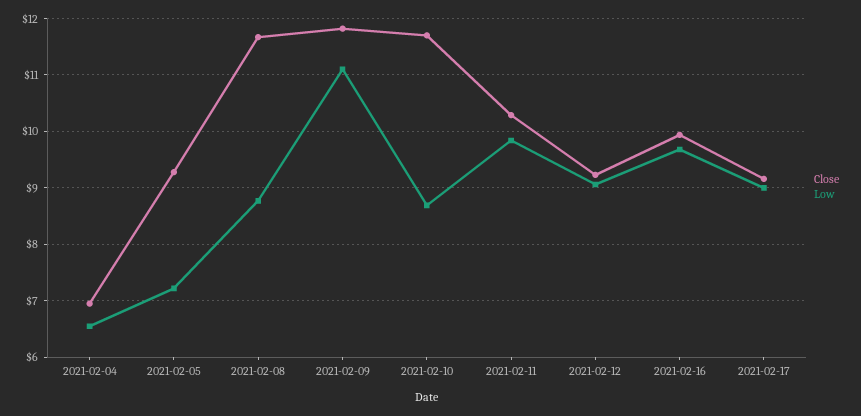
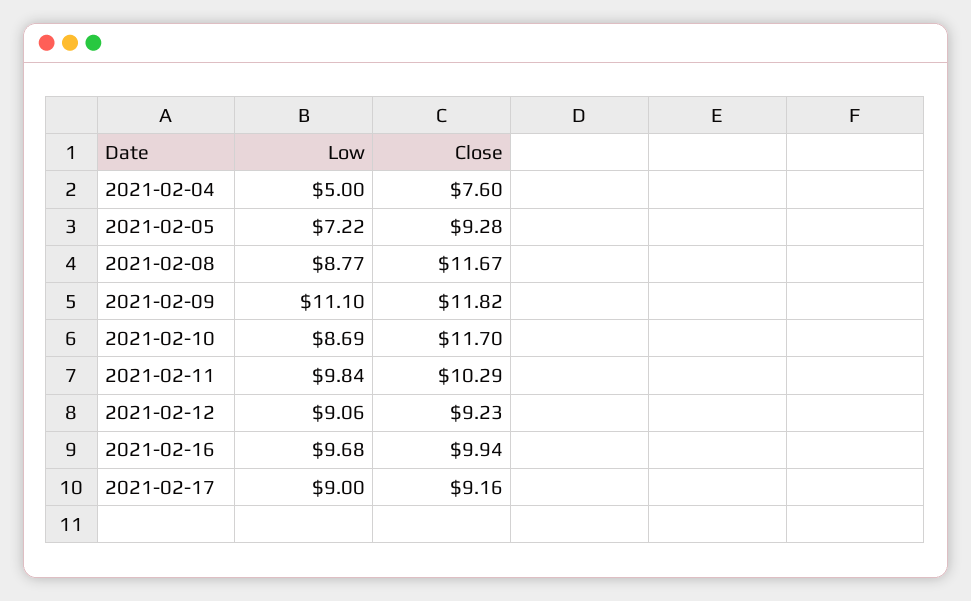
Close, 2021-02-04: 7 -> 7.6
Low, 2021-02-04: 6.6 -> 5

